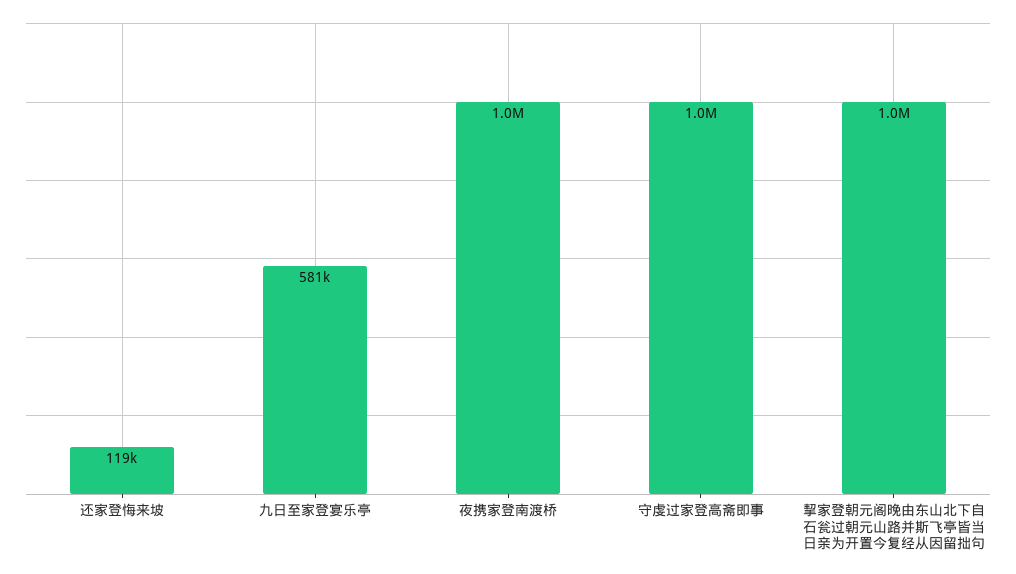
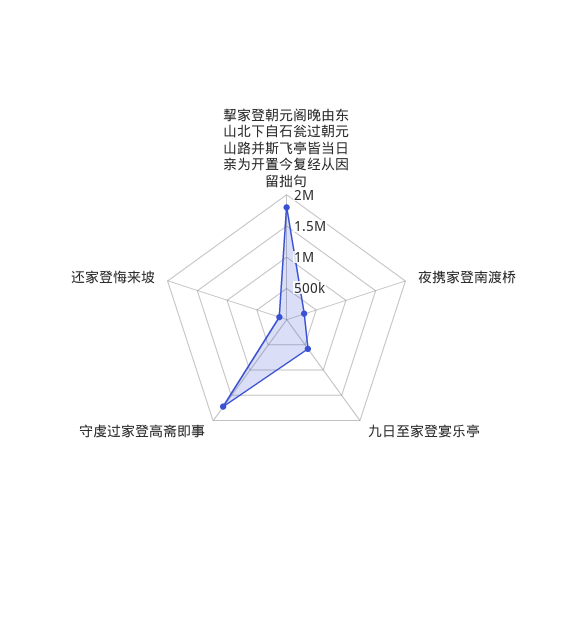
夜携家登南渡桥: 1000000 -> 250000
守虔过家登高斋即事: 1000000 -> 1750000
挈家登朝元阁晚由东山北下自石瓮过朝元山路并斯飞亭皆当日亲为开置今复经从因留拙句: 1000000 -> 1750000

